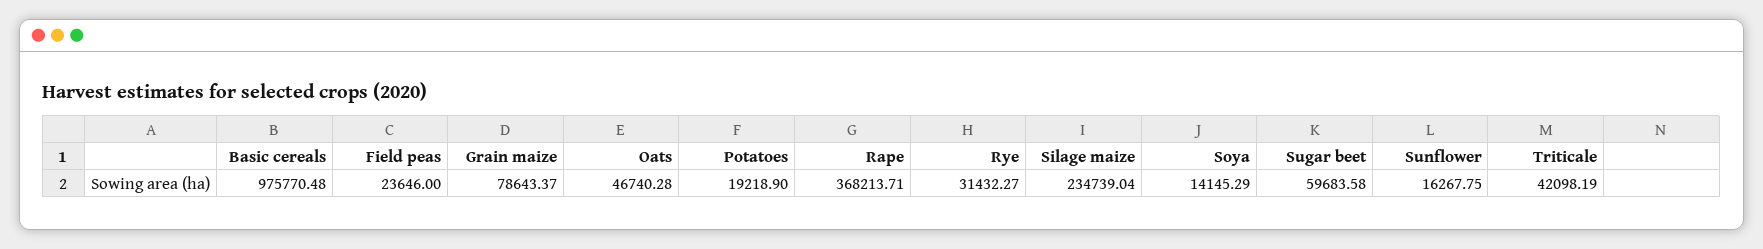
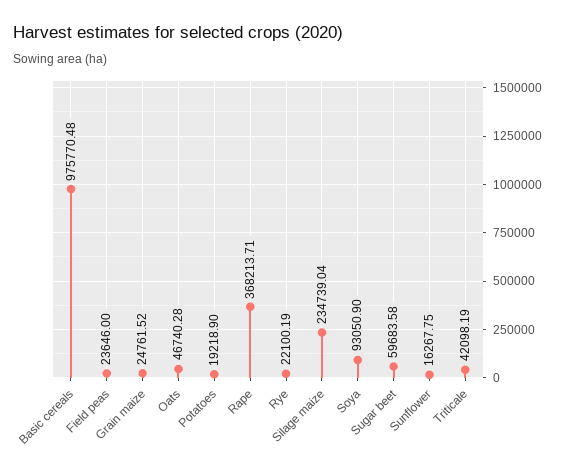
Grain maize: 78643.37 -> 24761.52
Rye: 31432.27 -> 22100.19
Soya: 14145.29 -> 93050.9

